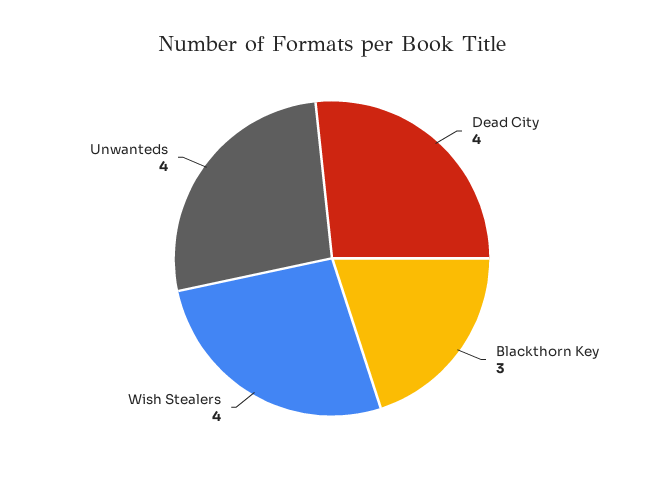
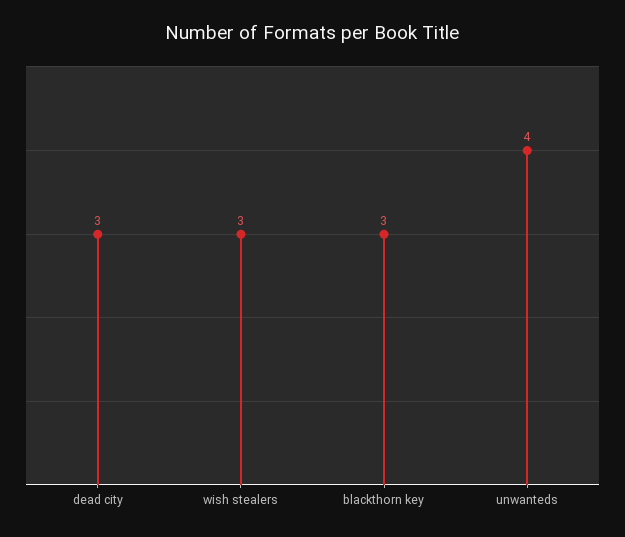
Dead City: 4 -> 3
Wish Stealers: 4 -> 3

